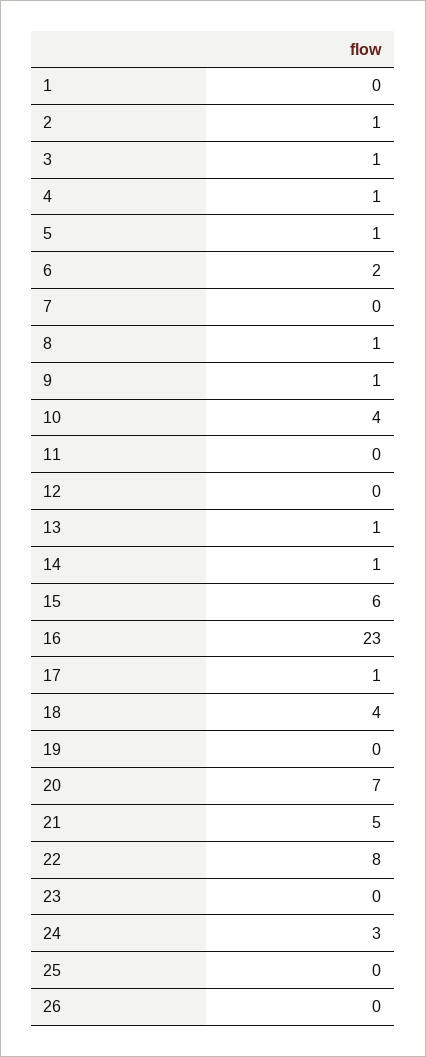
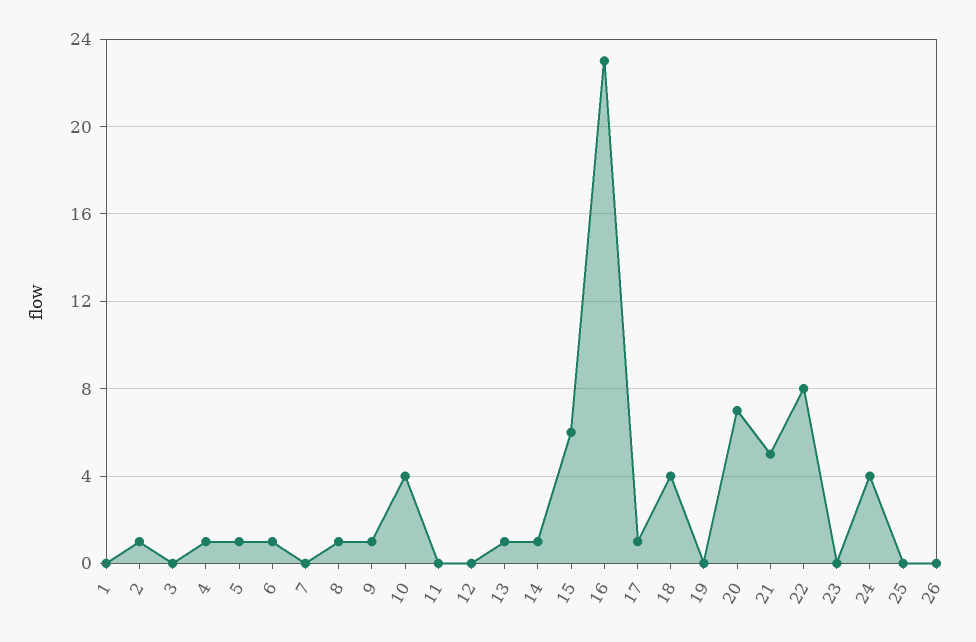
3: 1 -> 0
6: 2 -> 1
24: 3 -> 4

